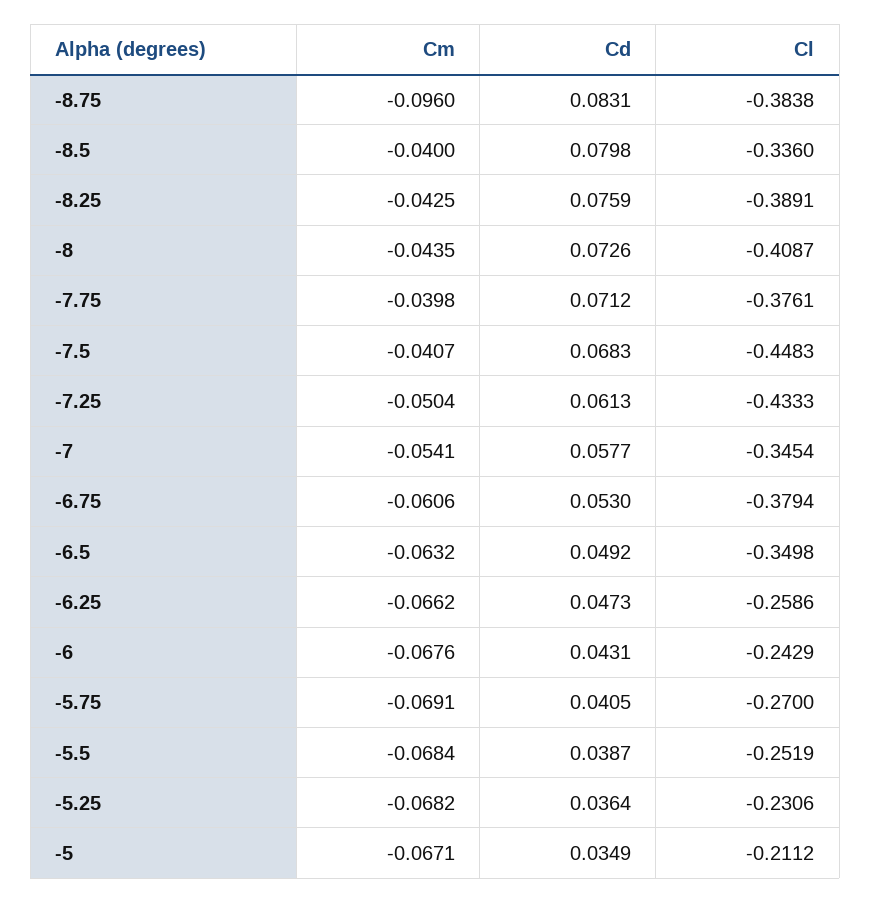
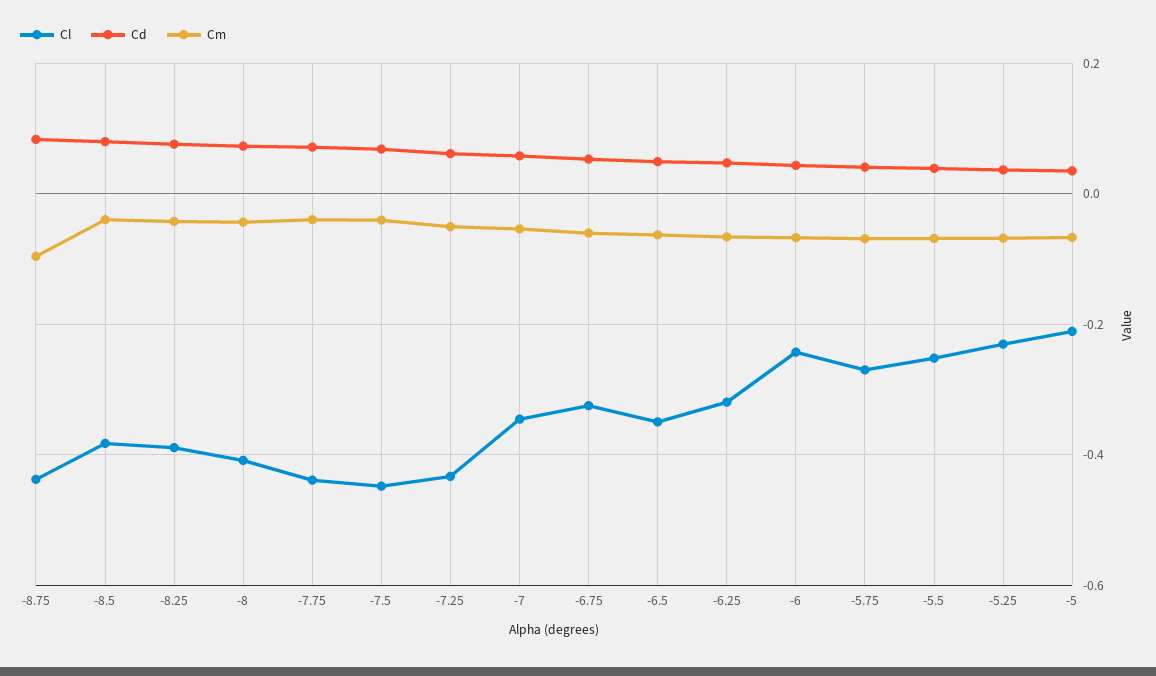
Cl, -8.75: -0.3838 -> -0.44
Cl, -8.5: -0.336 -> -0.38
Cl, -7.75: -0.3761 -> -0.44
Cl, -6.75: -0.3794 -> -0.32
Cl, -6.25: -0.2586 -> -0.32

